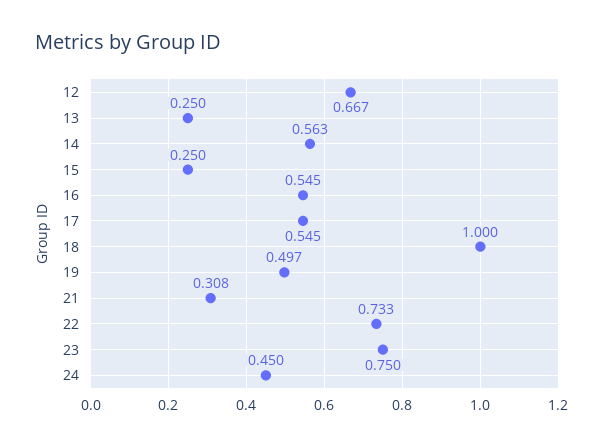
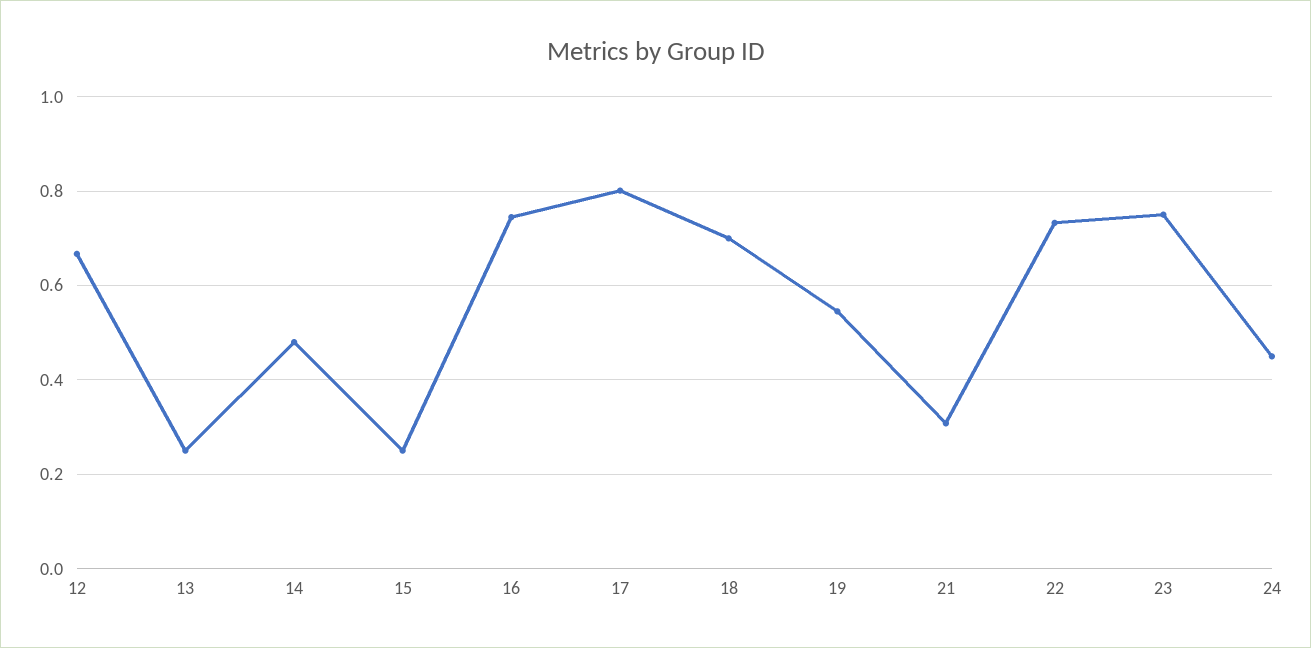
14: 0.563 -> 0.48
16: 0.545 -> 0.74
17: 0.545 -> 0.8
18: 1 -> 0.7
19: 0.497 -> 0.54

